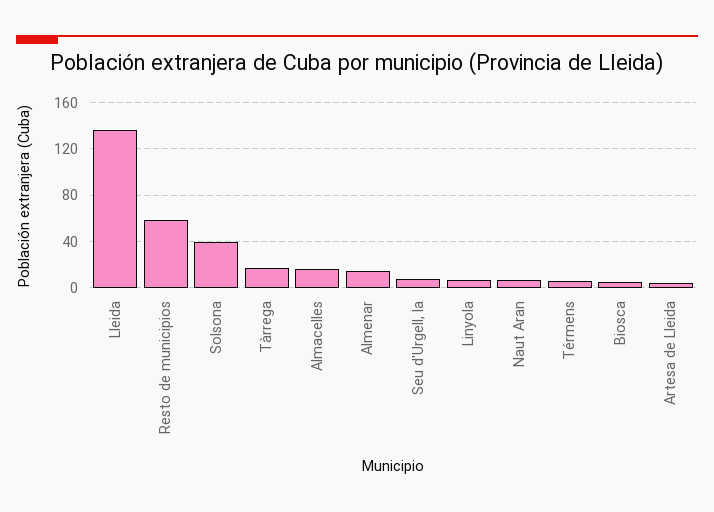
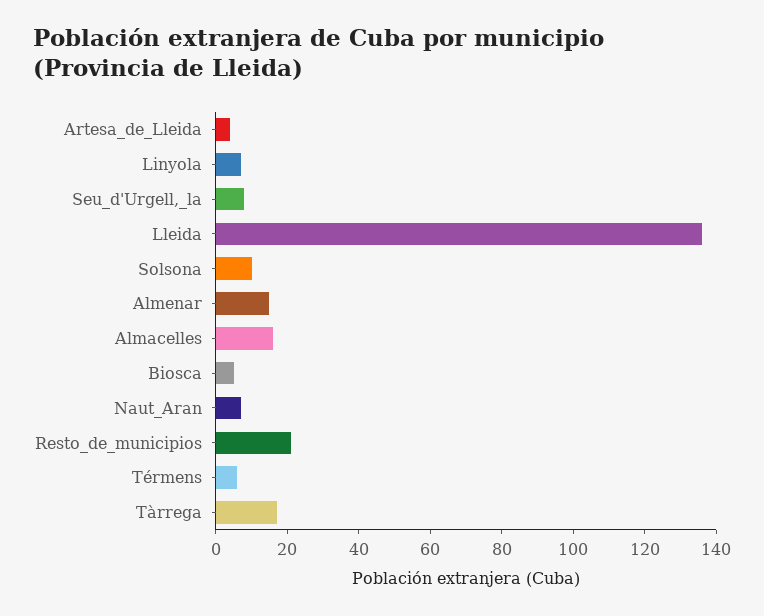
Resto de municipios: 60 -> 20
Solsona: 40 -> 10

